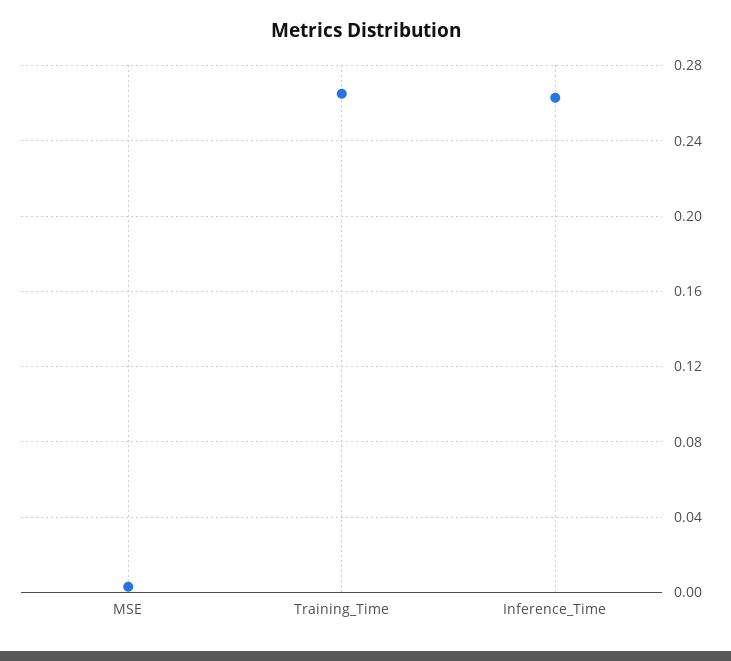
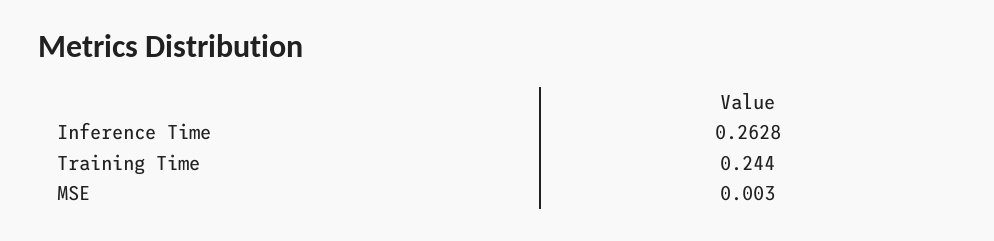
Training_Time: 0.265 -> 0.244

